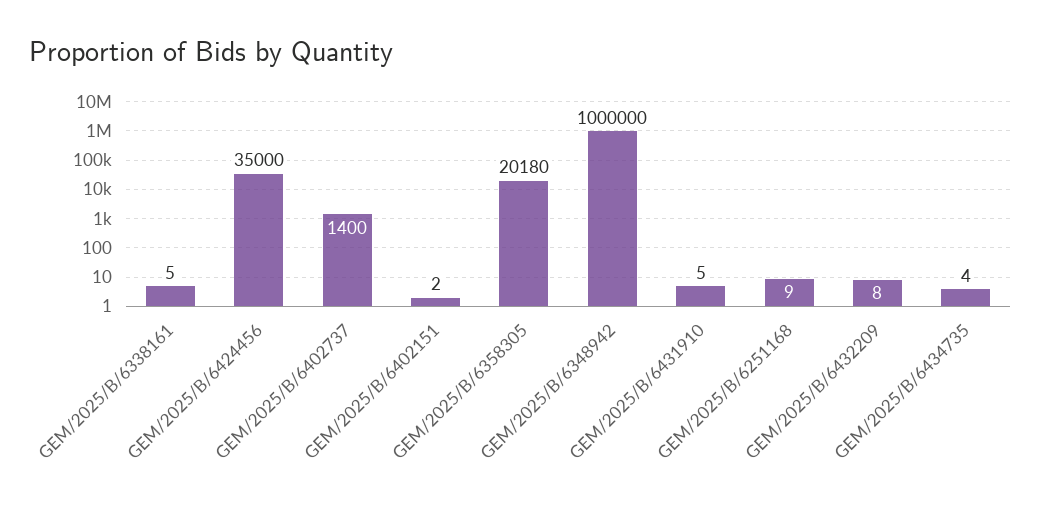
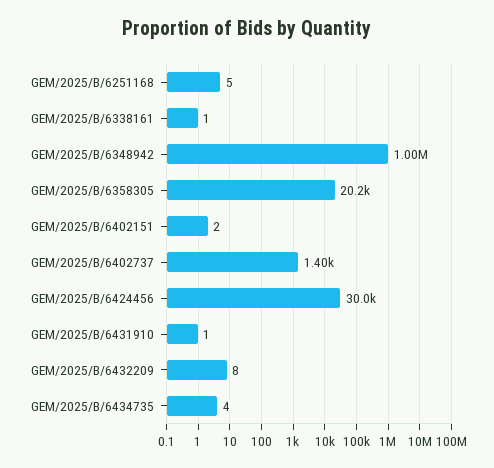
GEM/2025/B/6338161: 5 -> 1
GEM/2025/B/6424456: 35000 -> 30000
GEM/2025/B/6431910: 5 -> 1
GEM/2025/B/6251168: 9 -> 5

